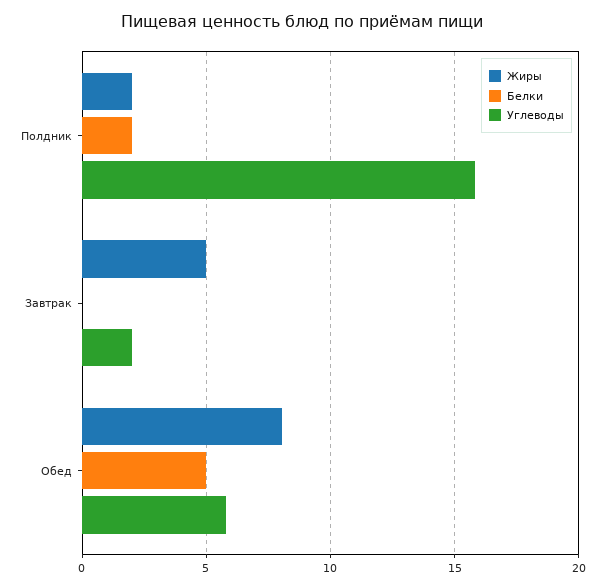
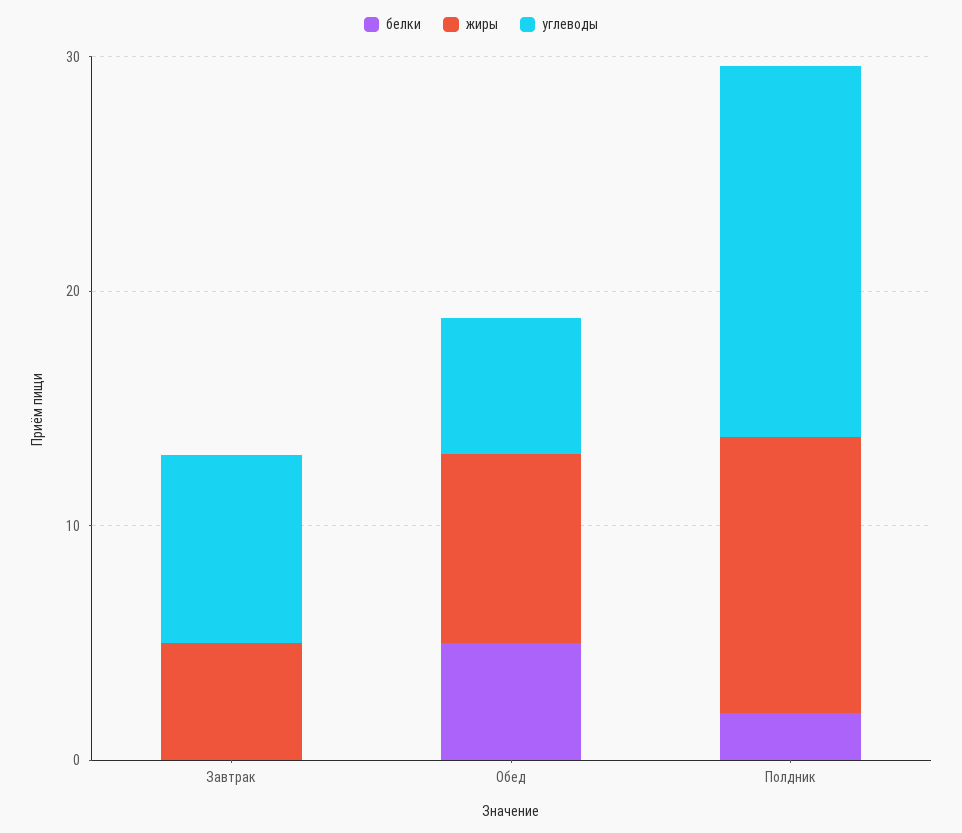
Жиры, Полдник: 2 -> 12
Углеводы, Завтрак: 2 -> 8

